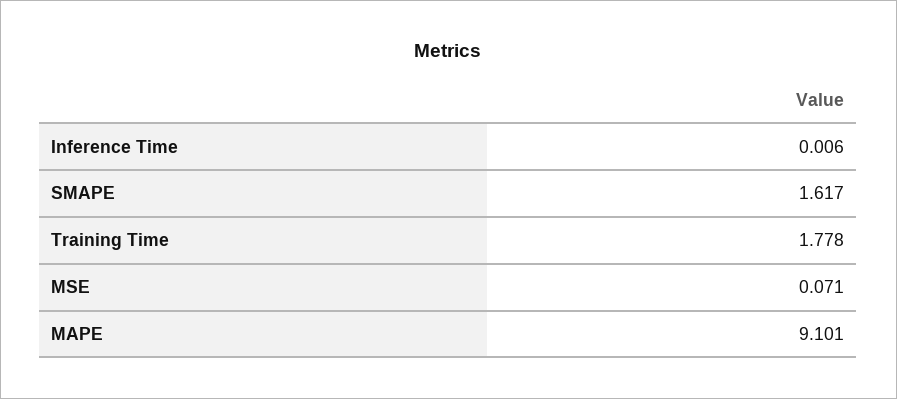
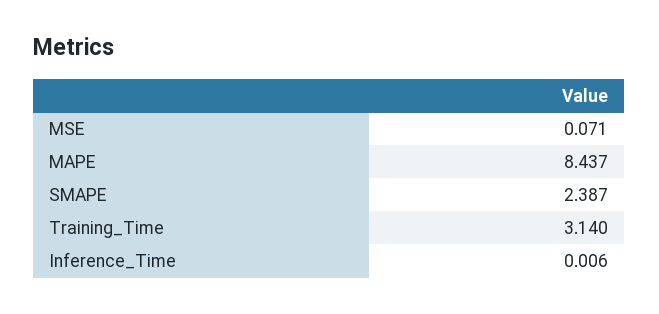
SMAPE: 1.617 -> 2.387
Training Time: 1.778 -> 3.14
MAPE: 9.101 -> 8.437

